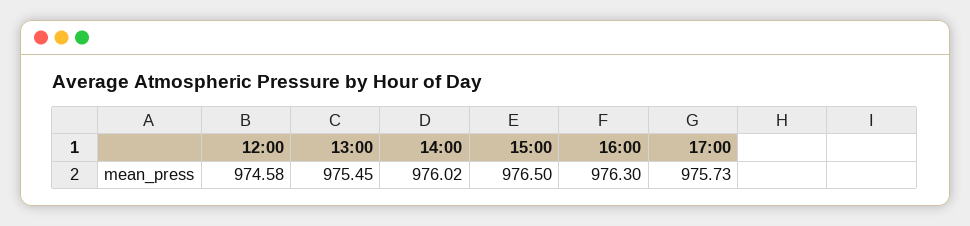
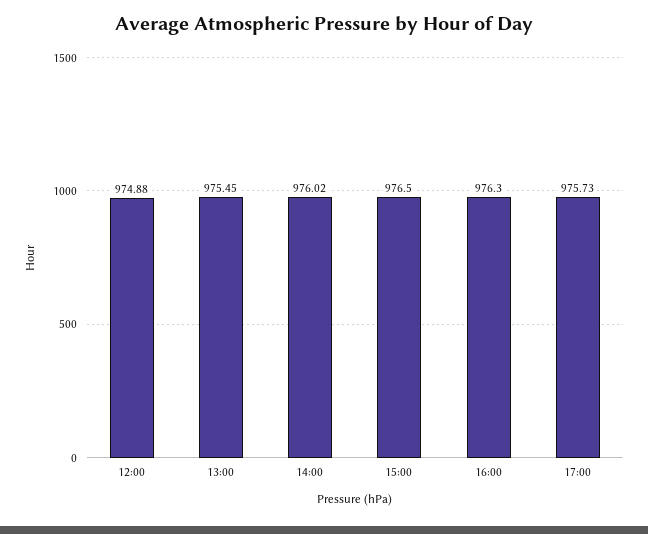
12:00: 974.58 -> 974.88

